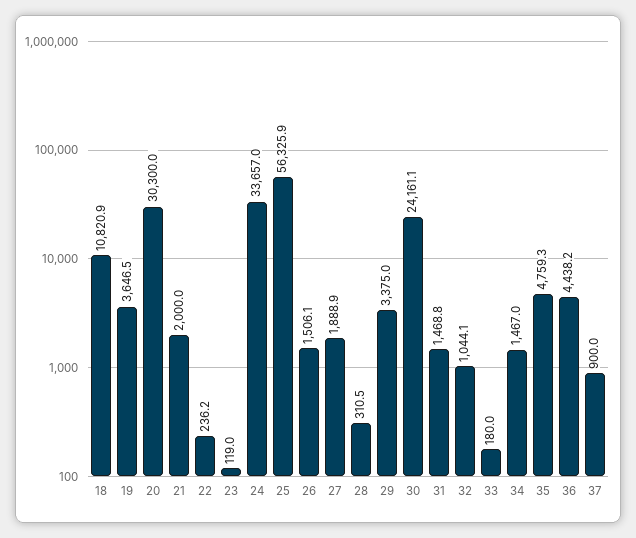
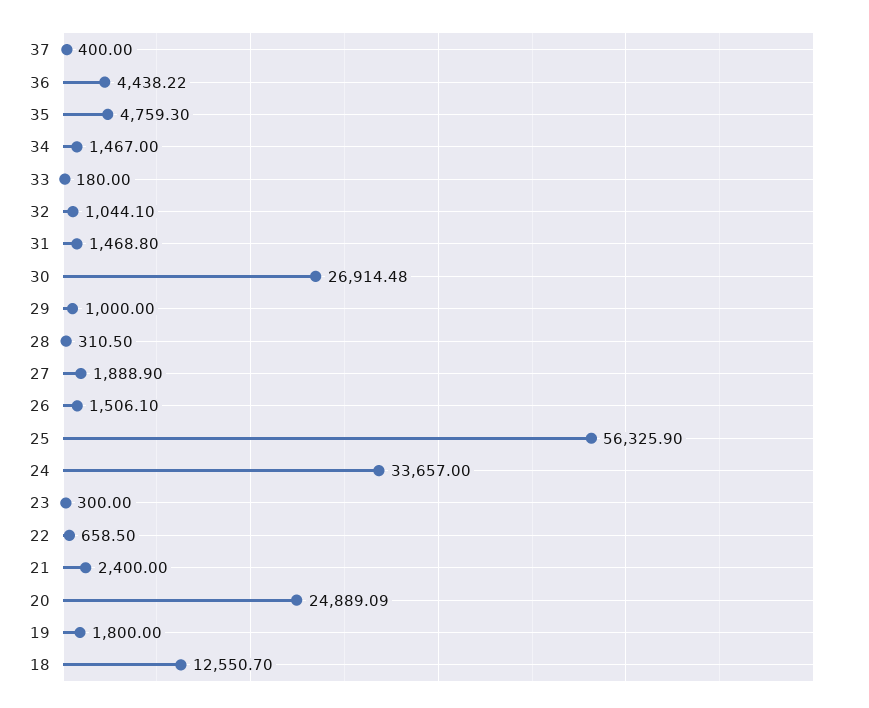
18: 10820.9 -> 12550.7
19: 3646.5 -> 1800
20: 30300 -> 24889.09
21: 2000 -> 2400
22: 236.2 -> 658.5
23: 119 -> 300
29: 3375 -> 1000
30: 24161.1 -> 26914.48
37: 900 -> 400

